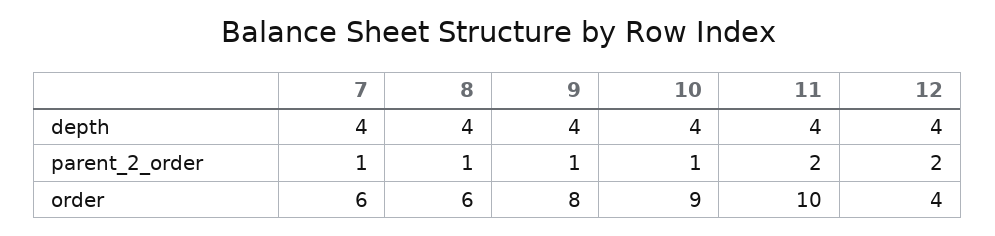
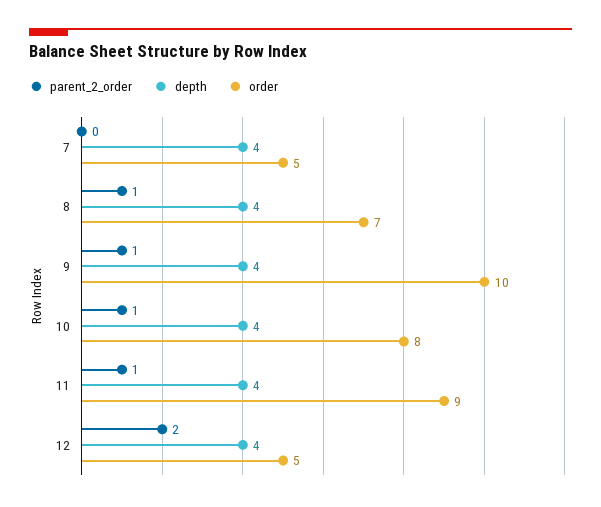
parent_2_order, 7: 1 -> 0
parent_2_order, 11: 2 -> 1
order, 7: 6 -> 5
order, 8: 6 -> 7
order, 9: 8 -> 10
order, 10: 9 -> 8
order, 11: 10 -> 9
order, 12: 4 -> 5

